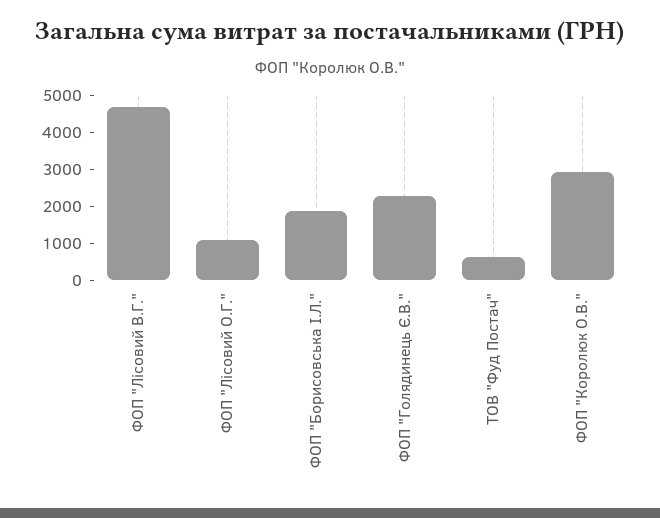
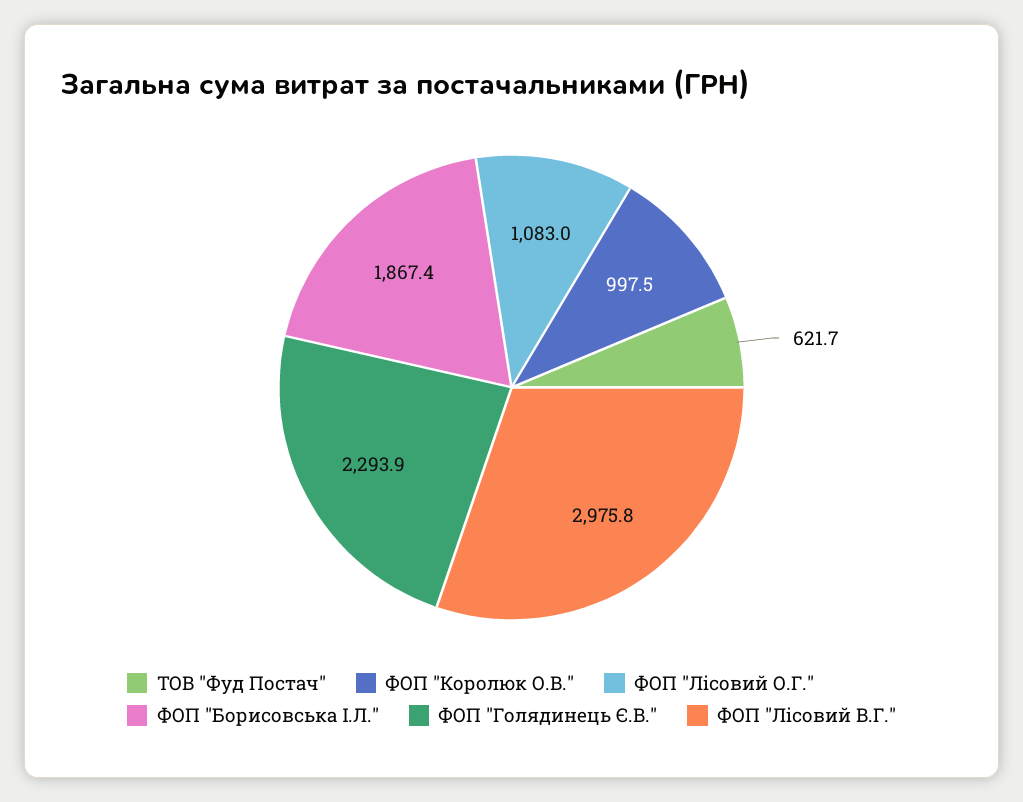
ФОП "Лісовий В.Г.": 4750 -> 2975.8
ФОП "Королюк О.В.": 3000 -> 997.5

